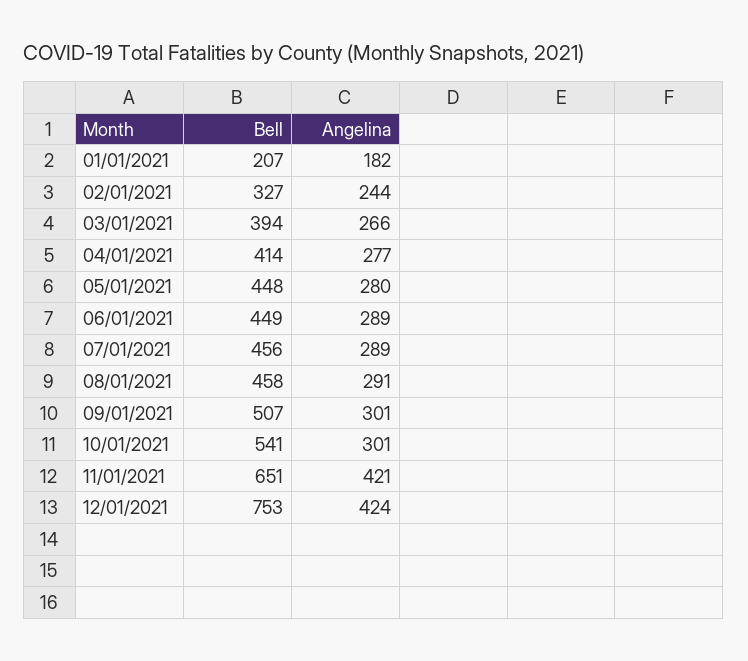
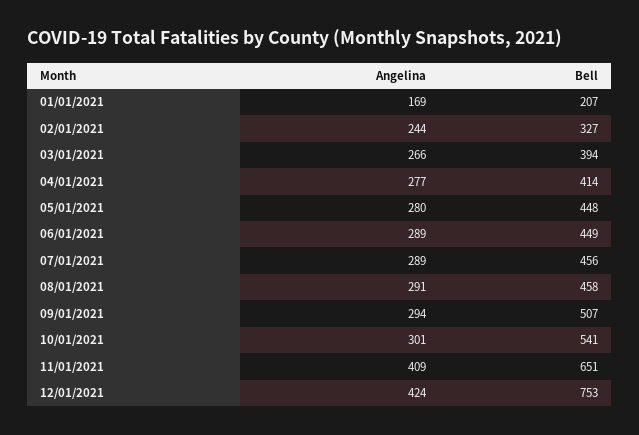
Angelina, 01/01/2021: 182 -> 169
Angelina, 09/01/2021: 301 -> 294
Angelina, 11/01/2021: 421 -> 409

